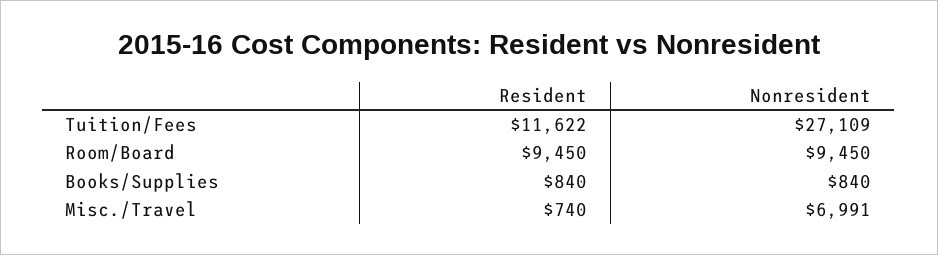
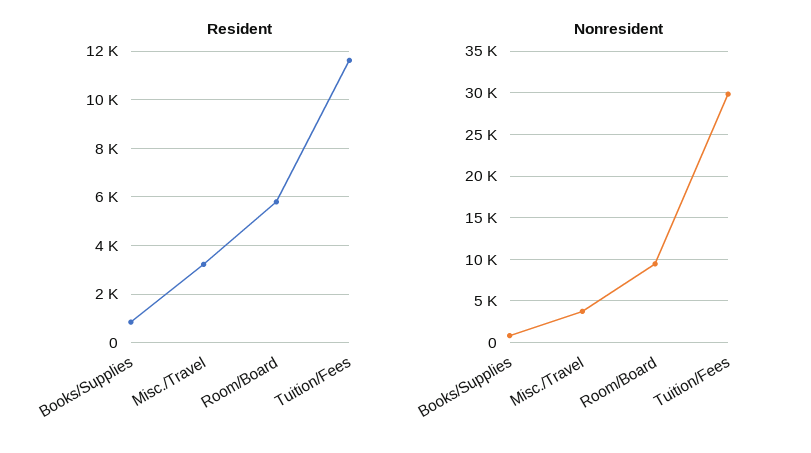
Nonresident, Tuition/Fees: 27109 -> 30000
Resident, Room/Board: 9450 -> 5750
Resident, Misc./Travel: 740 -> 3250
Nonresident, Misc./Travel: 6991 -> 4000

